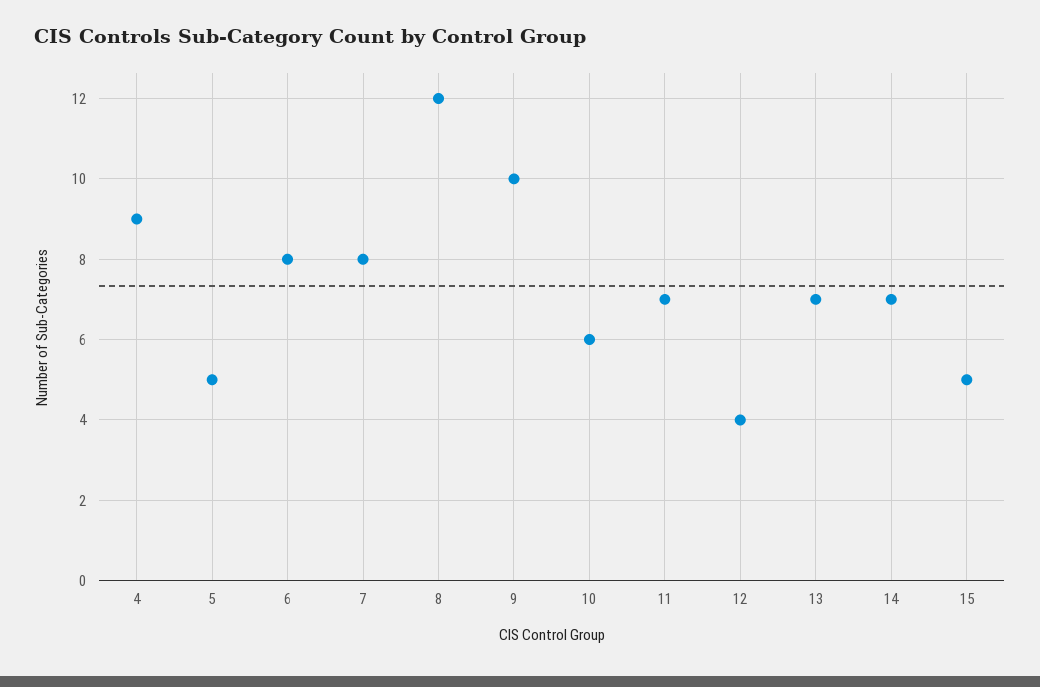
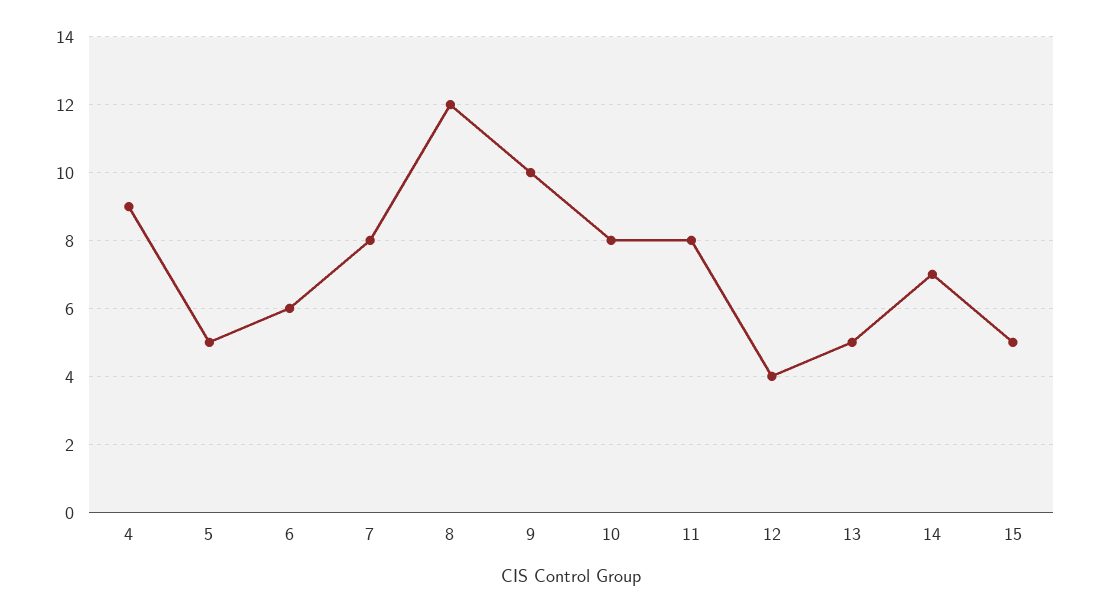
6: 8 -> 6
10: 6 -> 8
11: 7 -> 8
13: 7 -> 5

